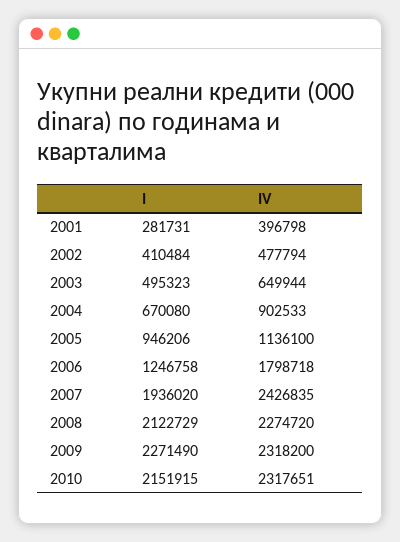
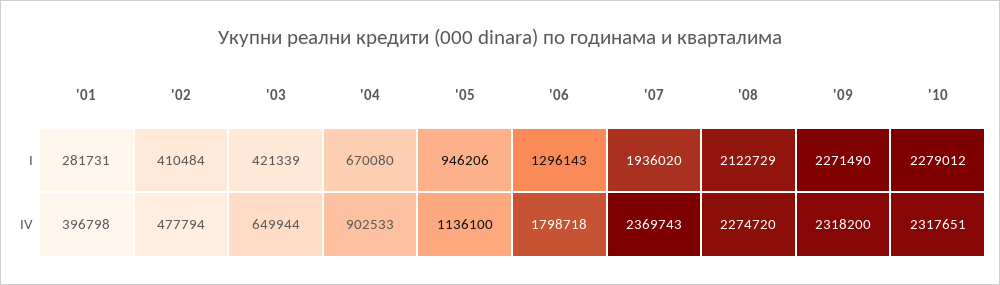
I, 2003: 495323 -> 421339
I, 2006: 1246758 -> 1296143
IV, 2007: 2426835 -> 2369743
I, 2010: 2151915 -> 2279012

